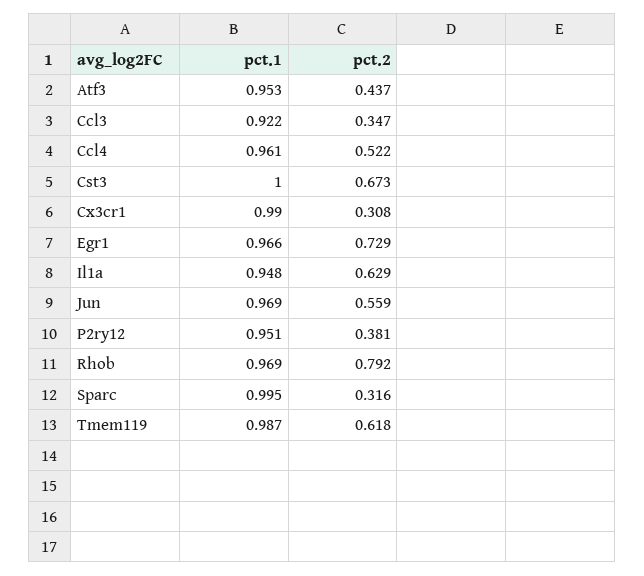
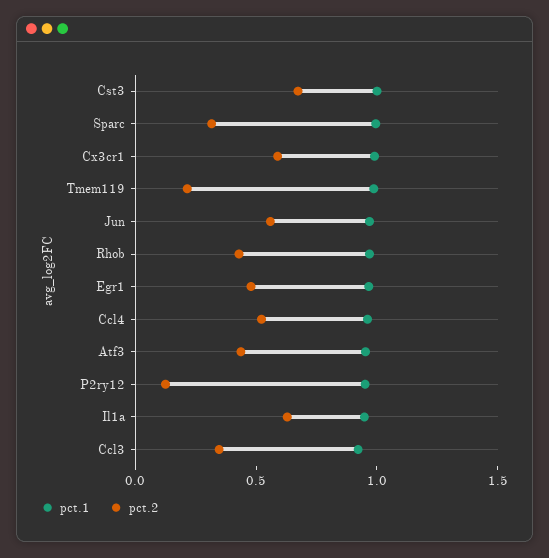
pct.2, Cx3cr1: 0.308 -> 0.6
pct.2, Egr1: 0.729 -> 0.5
pct.2, P2ry12: 0.381 -> 0.1
pct.2, Rhob: 0.792 -> 0.4
pct.2, Tmem119: 0.618 -> 0.2

